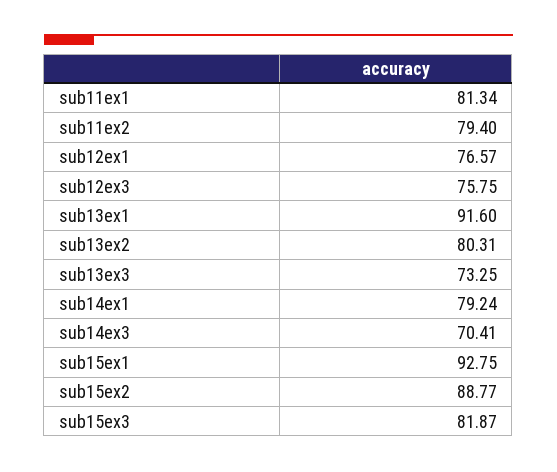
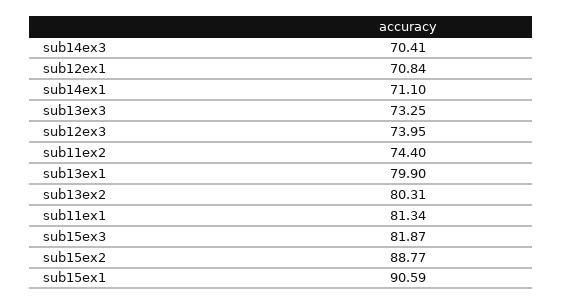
sub11ex2: 79.4 -> 74.4
sub12ex1: 76.57 -> 70.84
sub12ex3: 75.75 -> 73.95
sub13ex1: 91.6 -> 79.9
sub14ex1: 79.24 -> 71.1
sub15ex1: 92.75 -> 90.59

